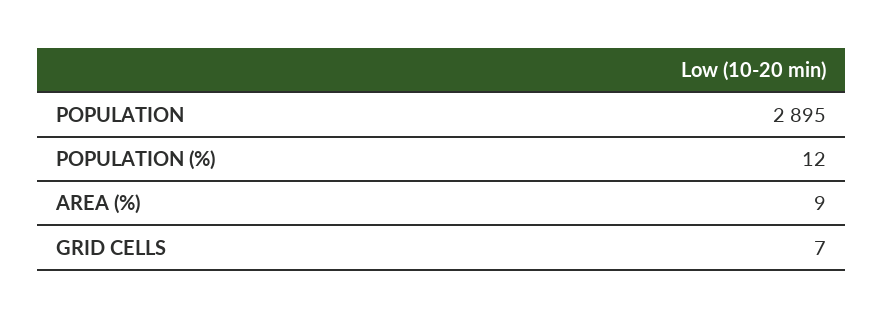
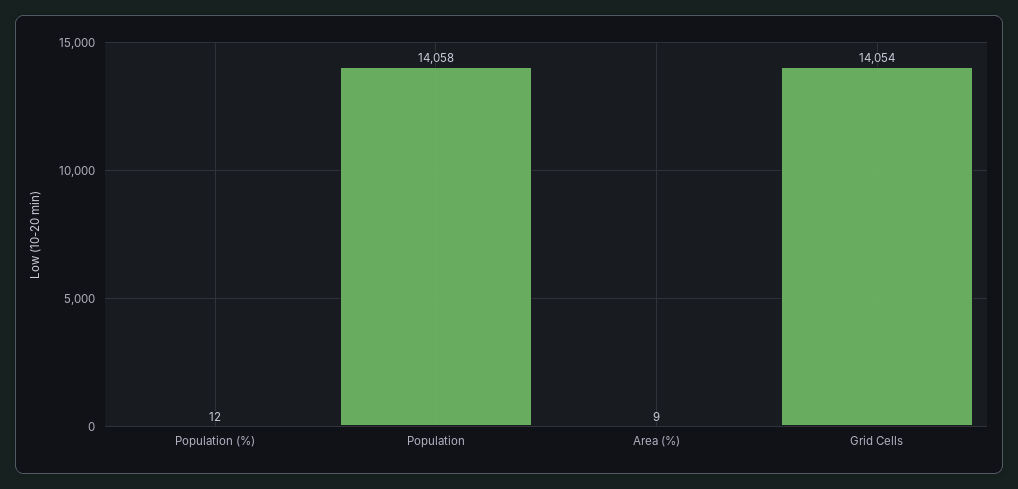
POPULATION: 2895 -> 14058
GRID CELLS: 7 -> 14054

